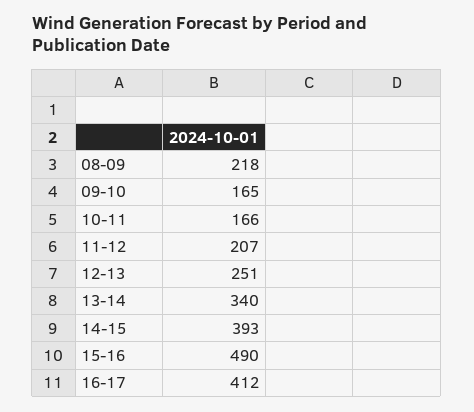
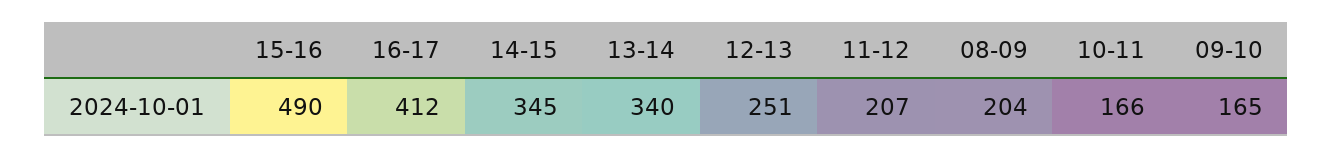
08-09: 218 -> 204
14-15: 393 -> 345

